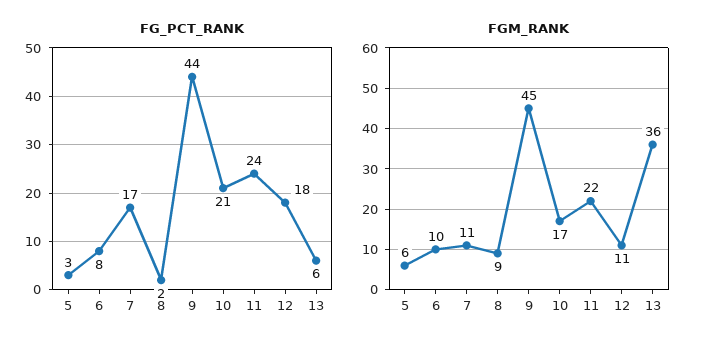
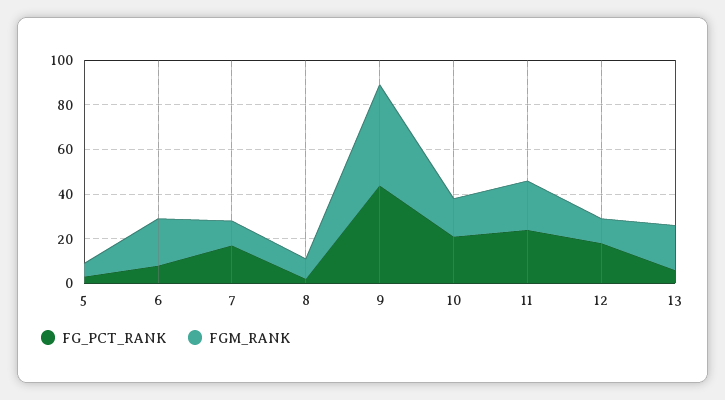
FGM_RANK, 6: 10 -> 20
FGM_RANK, 13: 36 -> 20

